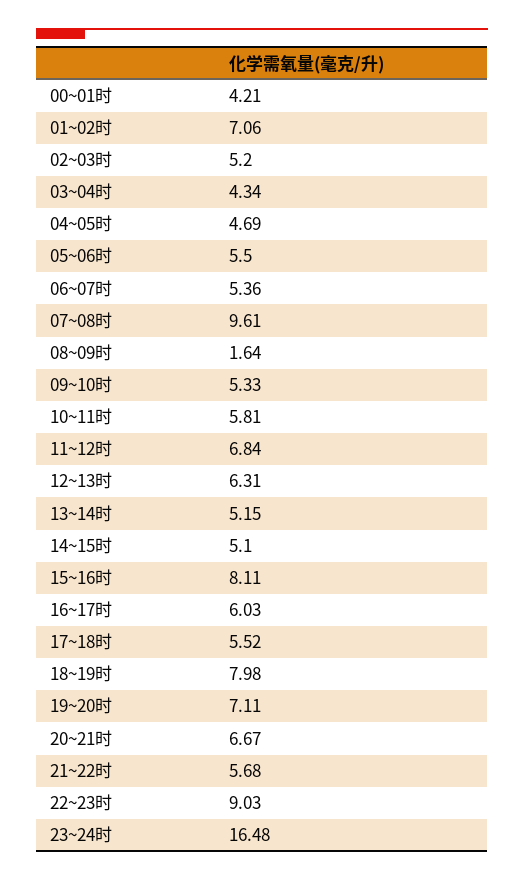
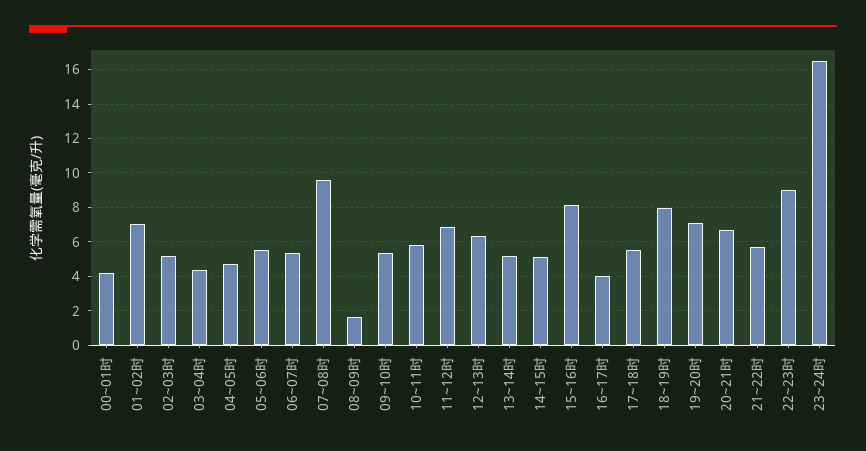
16~17时: 6.03 -> 4

